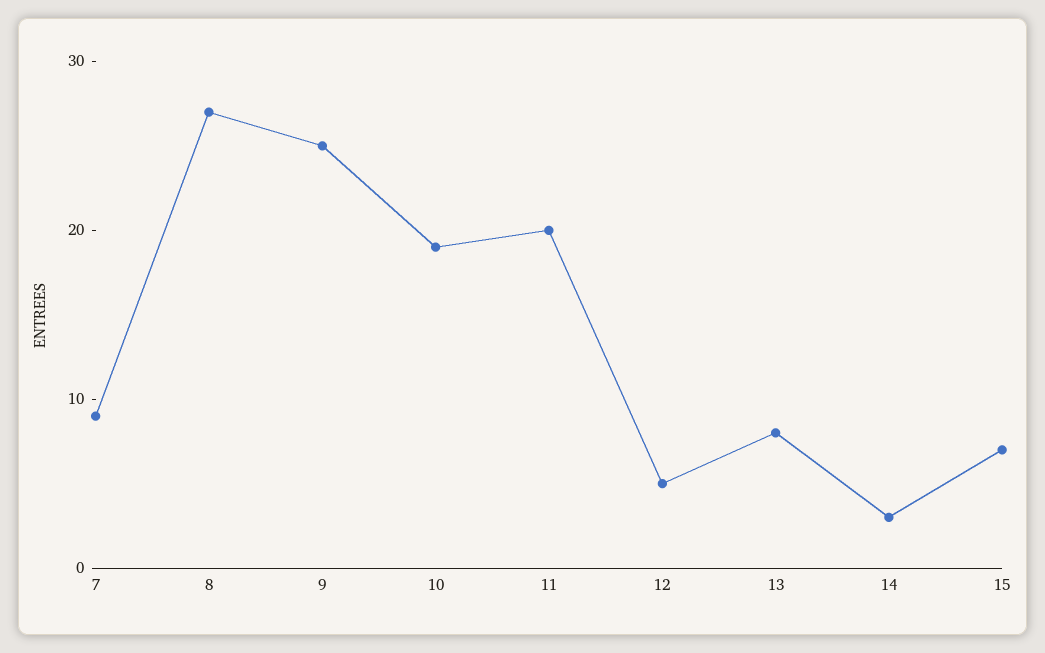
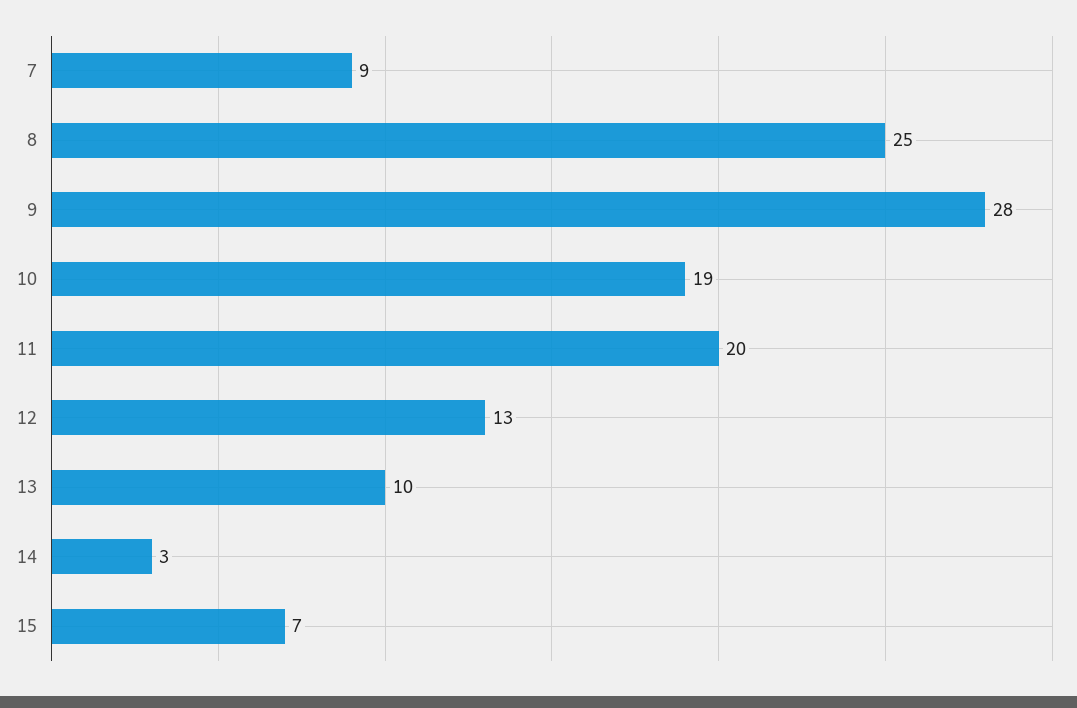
8: 27 -> 25
9: 25 -> 28
12: 5 -> 13
13: 8 -> 10

